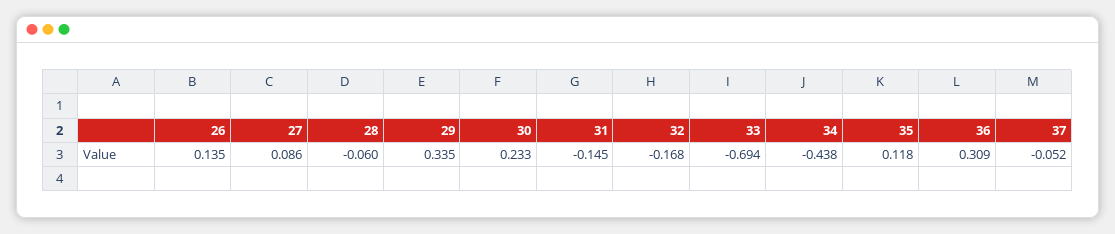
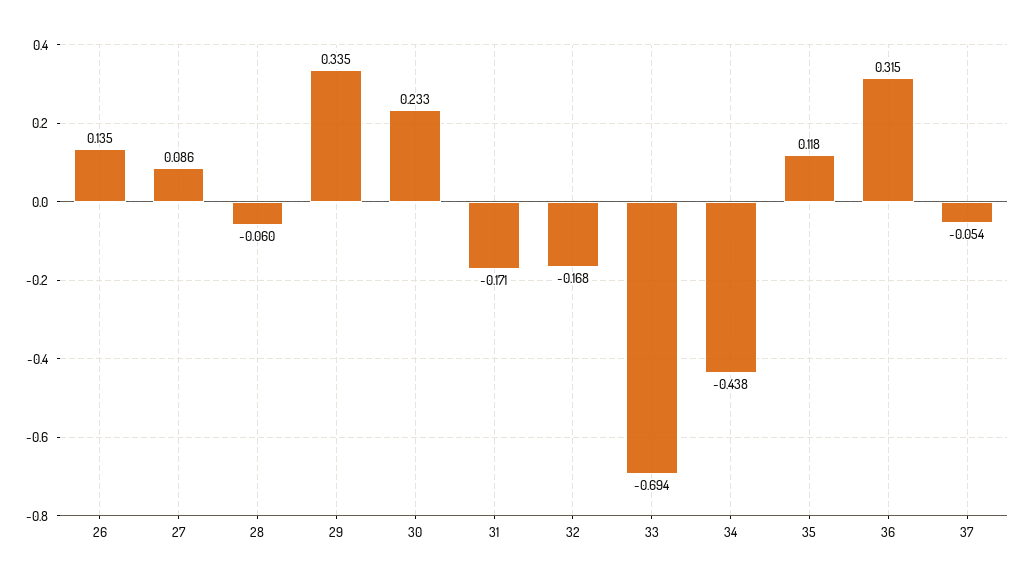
31: -0.145 -> -0.171
36: 0.309 -> 0.315
37: -0.052 -> -0.054

